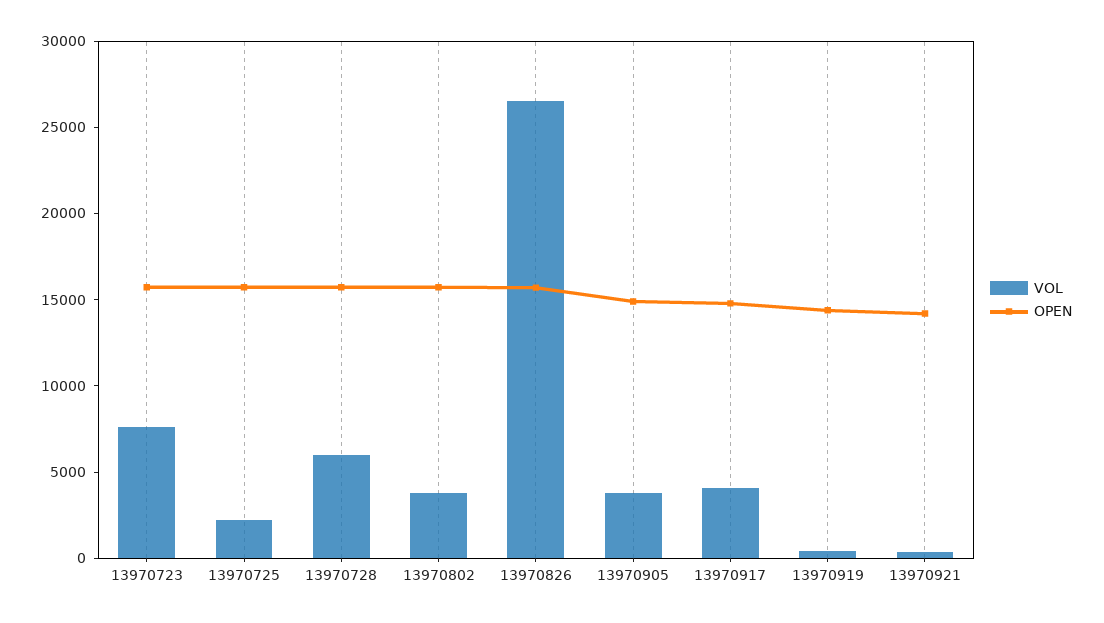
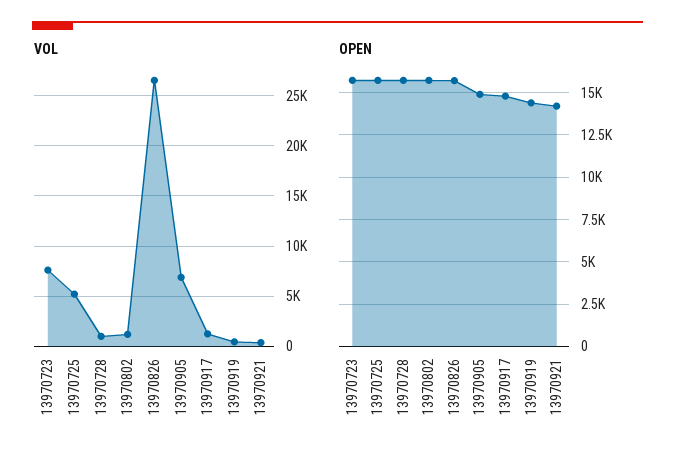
VOL, 13970725: 2000 -> 5000
VOL, 13970728: 6000 -> 1000
VOL, 13970802: 4000 -> 1000
VOL, 13970905: 4000 -> 7000
VOL, 13970917: 4000 -> 1000

